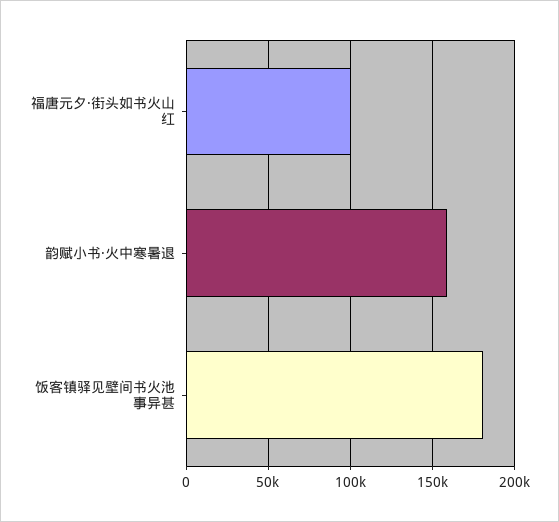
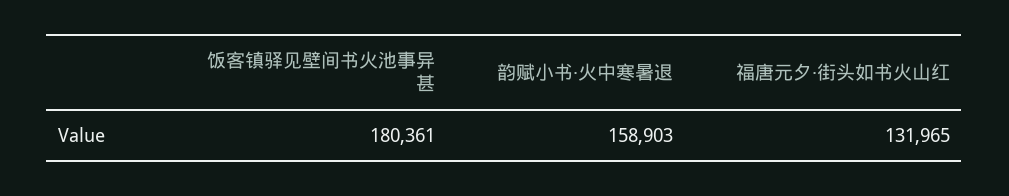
福唐元夕·街头如书火山红: 100000 -> 131965

